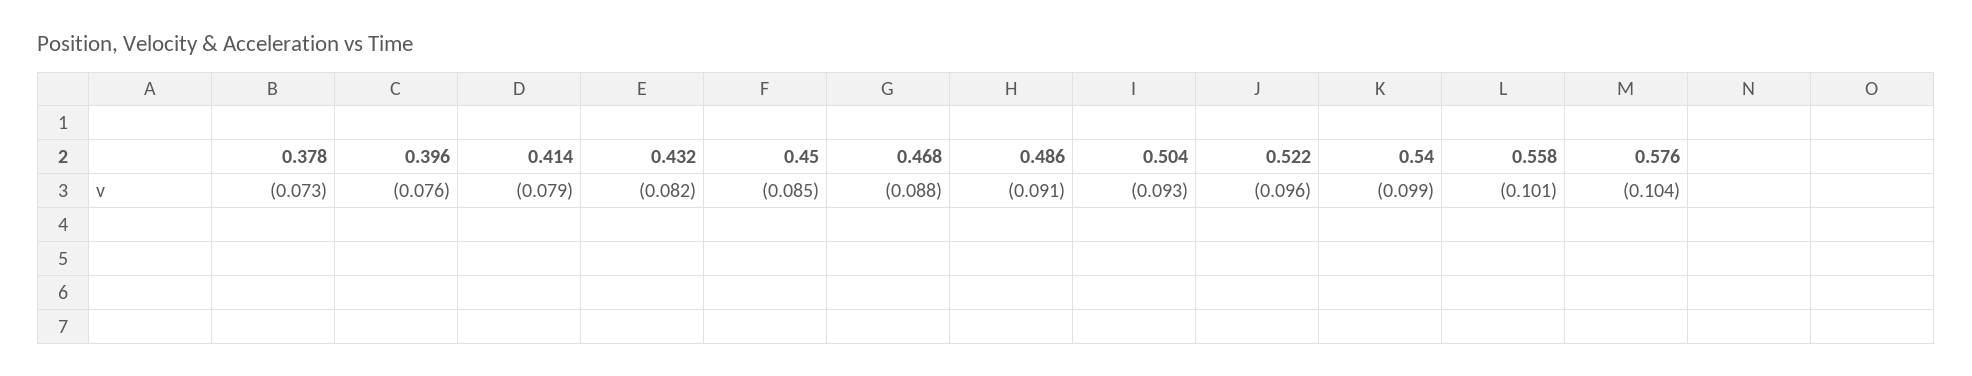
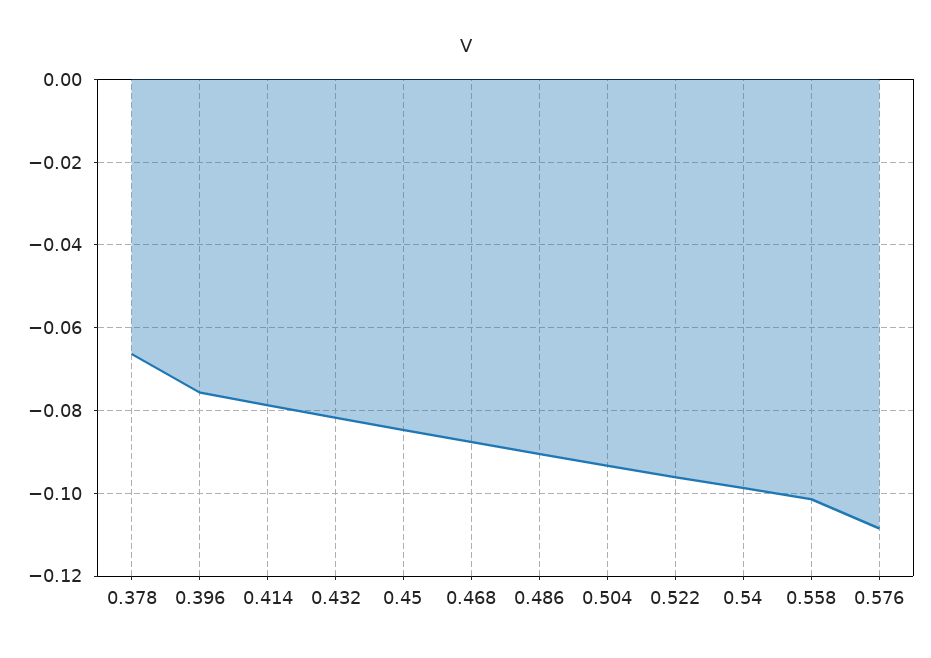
0.378: -0.073 -> -0.066
0.576: -0.104 -> -0.108

